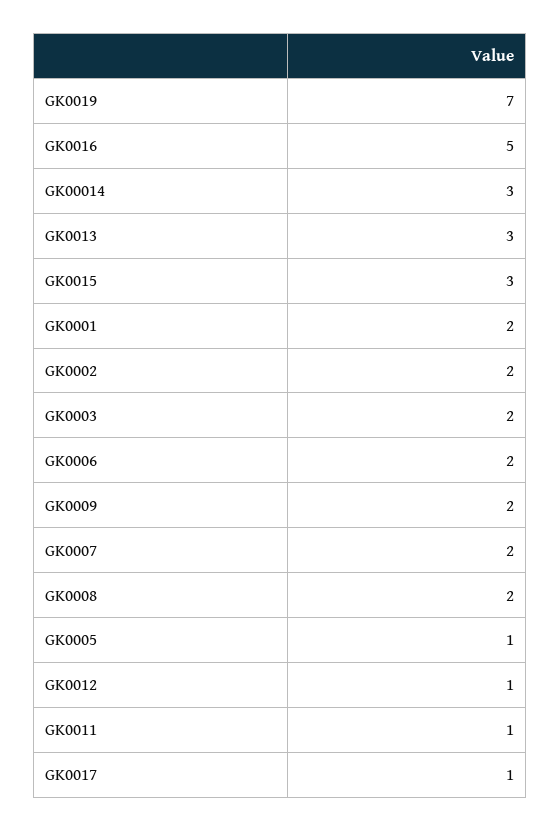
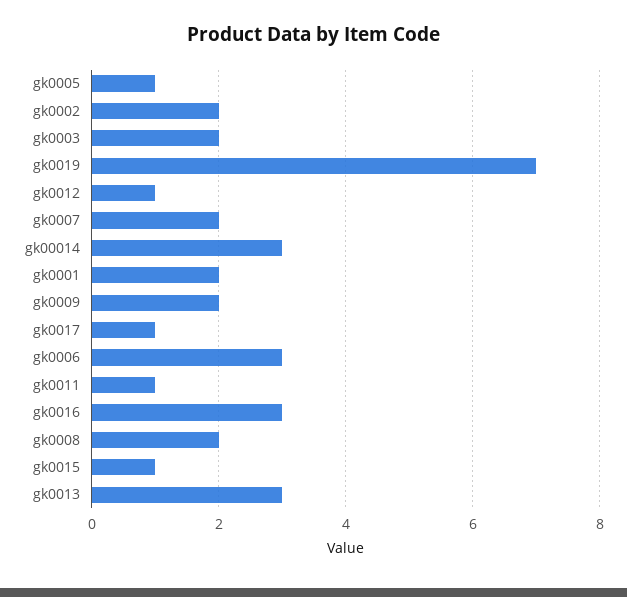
GK0016: 5 -> 3
GK0015: 3 -> 1
GK0006: 2 -> 3

